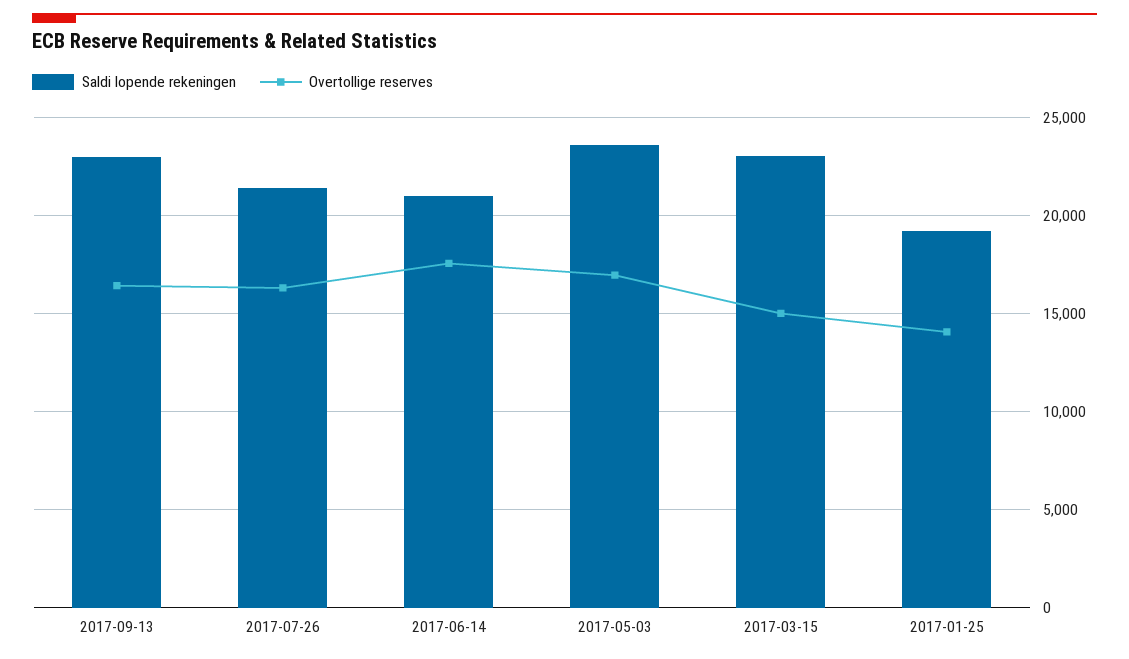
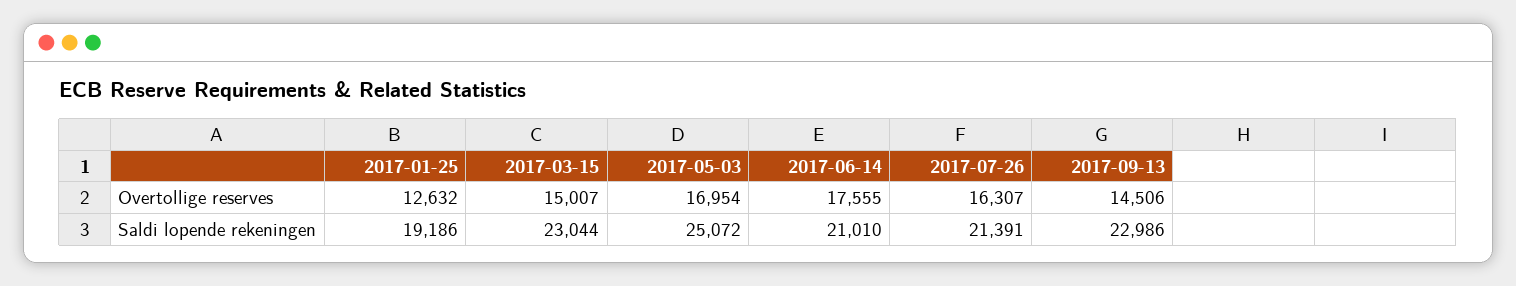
Overtollige reserves, 2017-09-13: 16500 -> 14506
Saldi lopende rekeningen, 2017-05-03: 23500 -> 25072
Overtollige reserves, 2017-01-25: 14000 -> 12632

